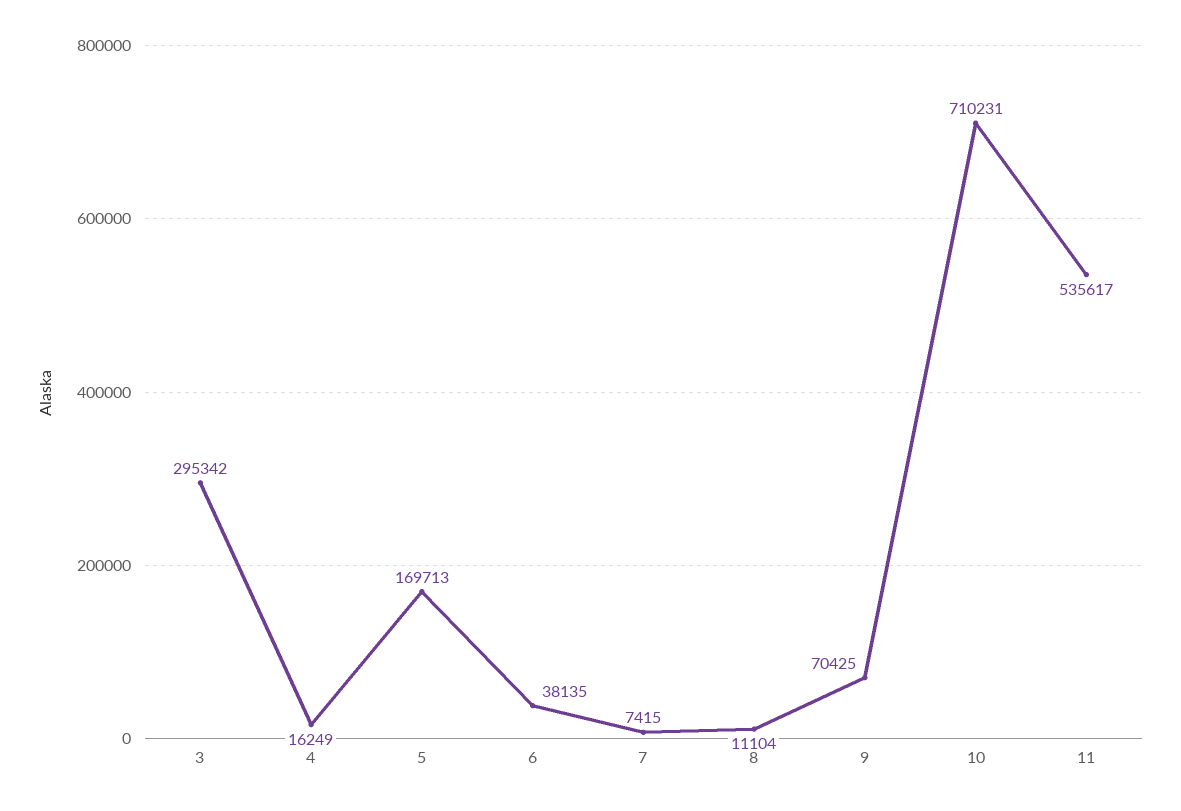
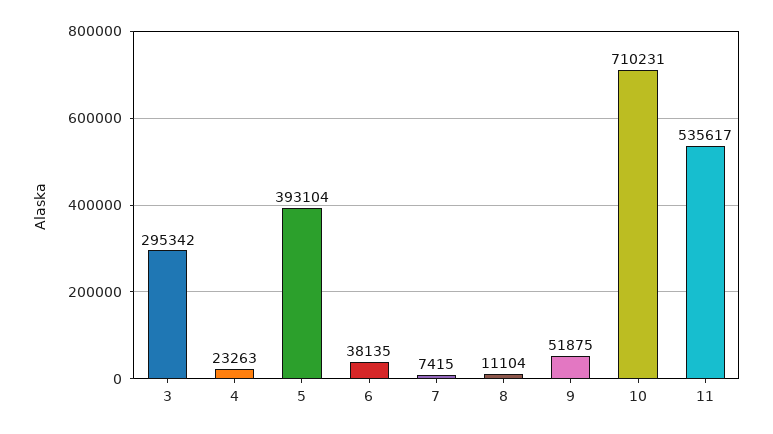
4: 16249 -> 23263
5: 169713 -> 393104
9: 70425 -> 51875

